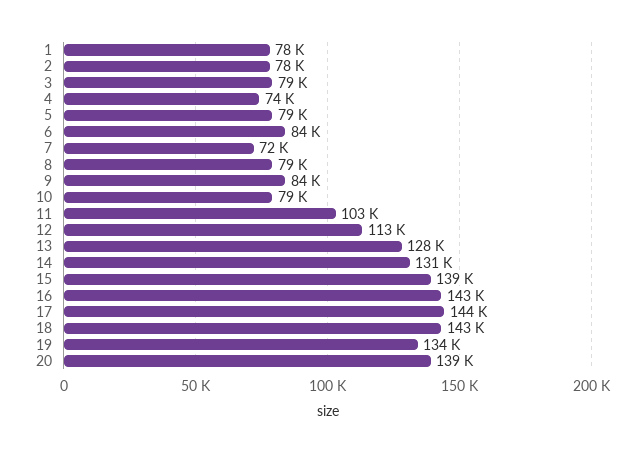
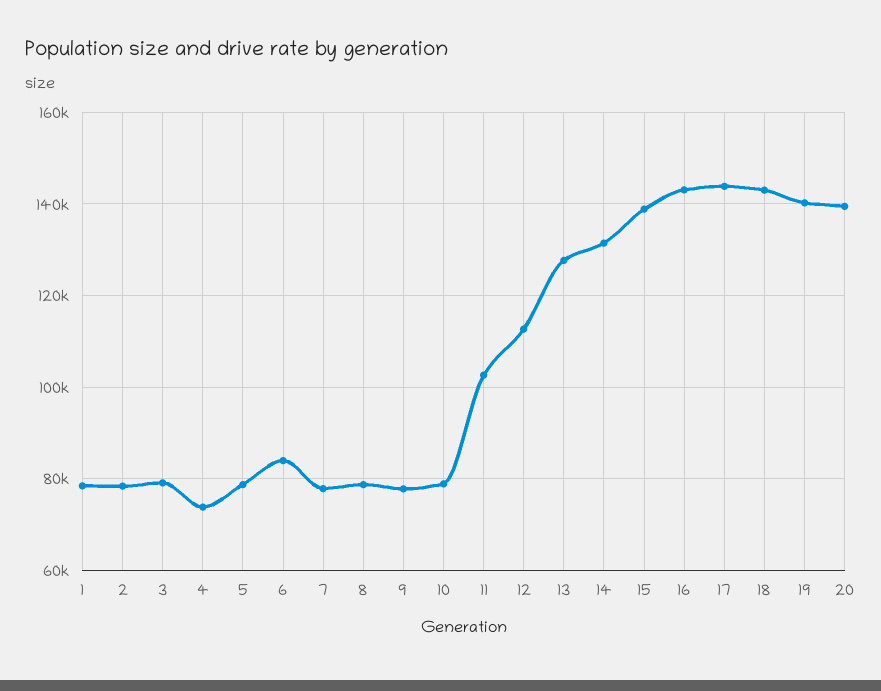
7: 72000 -> 78000
9: 84000 -> 78000
19: 134000 -> 140000

